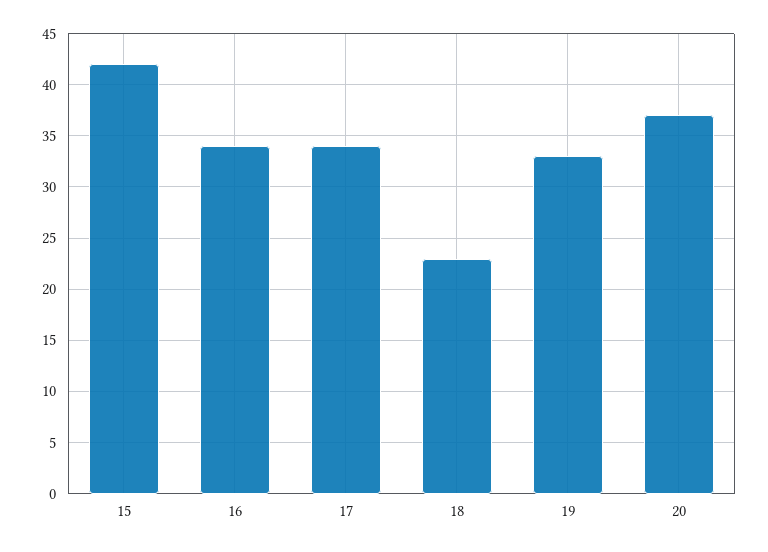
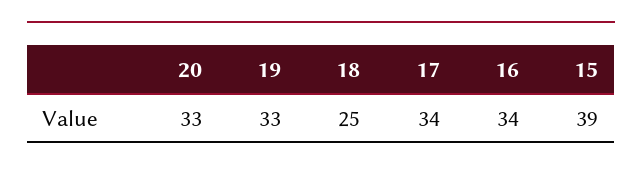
15: 42 -> 39
18: 23 -> 25
20: 37 -> 33

